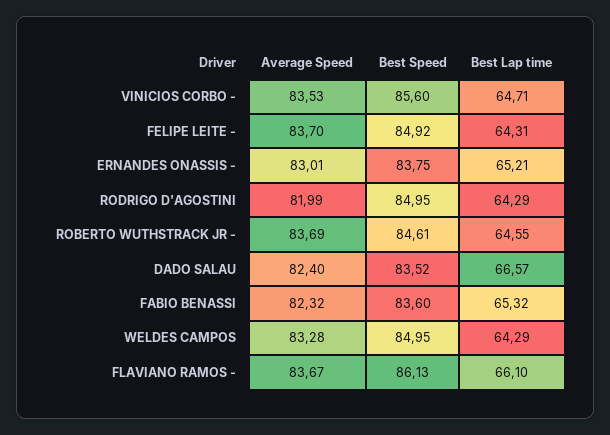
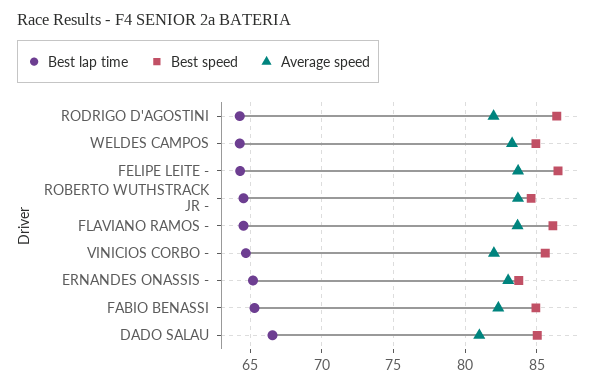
Average Speed, VINICIOS CORBO -: 83.53 -> 82
Best Speed, FELIPE LEITE -: 84.92 -> 86.5
Best Speed, RODRIGO D'AGOSTINI: 84.95 -> 86.5
Average Speed, DADO SALAU: 82.4 -> 81
Best Speed, DADO SALAU: 83.52 -> 85
Best Speed, FABIO BENASSI: 83.6 -> 85
Best Lap time, FLAVIANO RAMOS -: 66.1 -> 64.5

